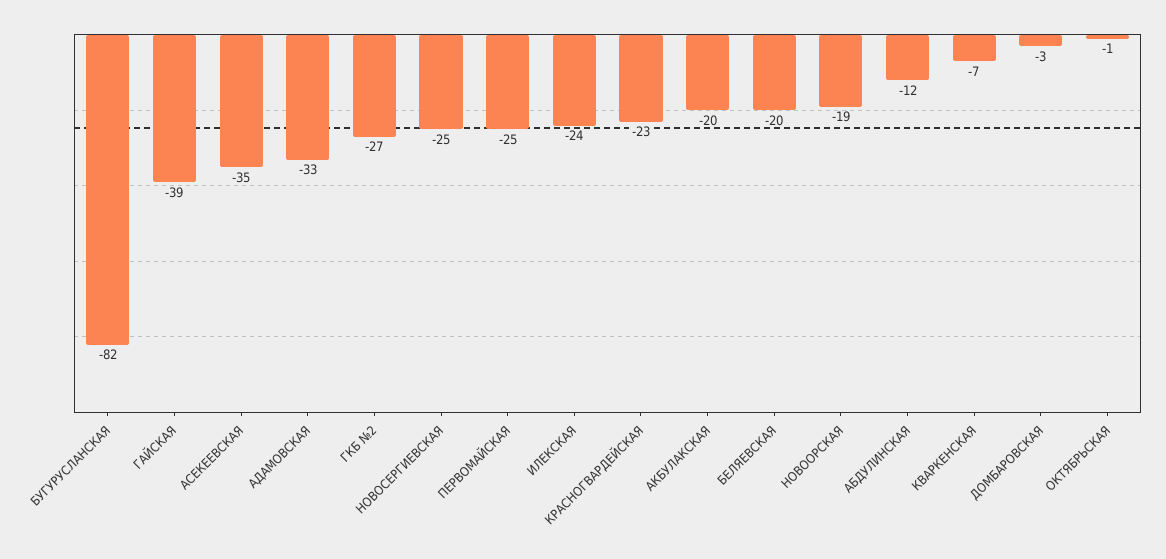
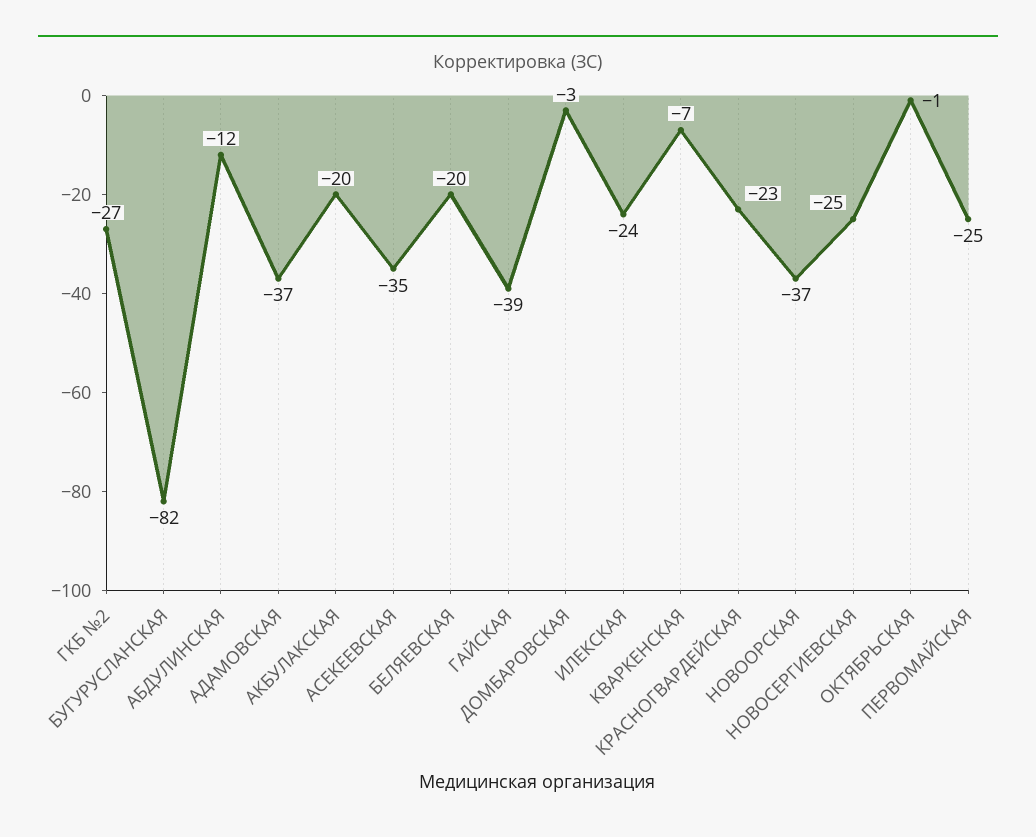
АДАМОВСКАЯ: -33 -> -37
НОВООРСКАЯ: -19 -> -37

